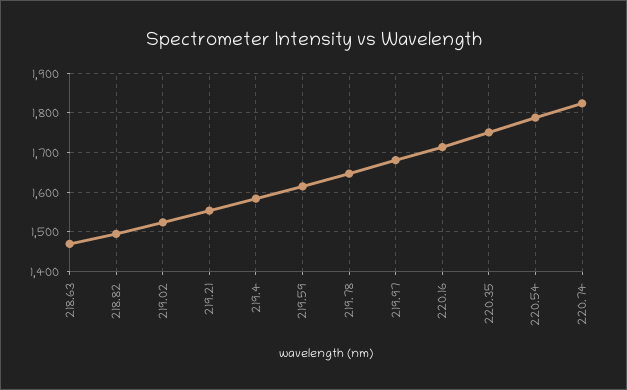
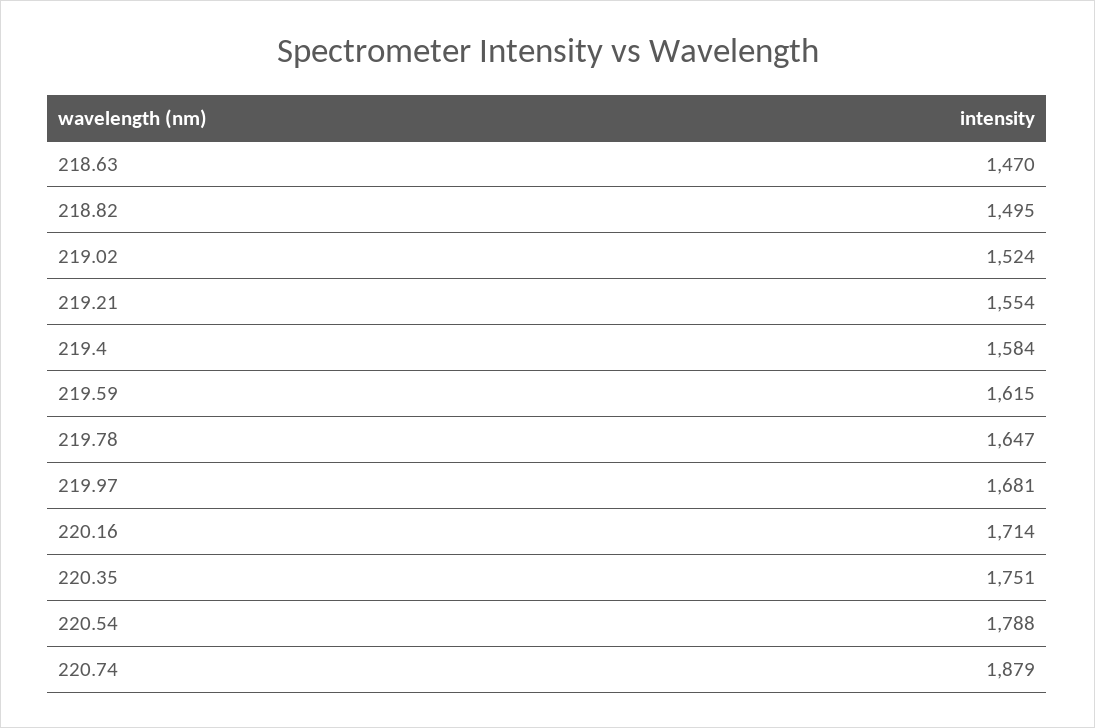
220.74: 1820 -> 1879

